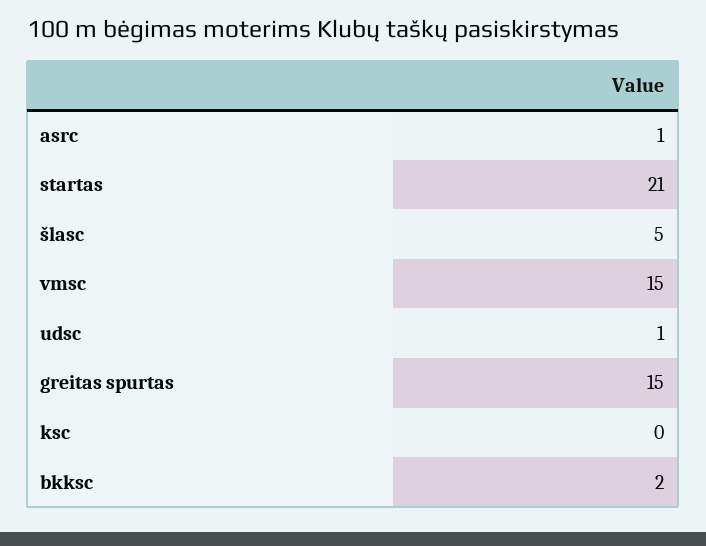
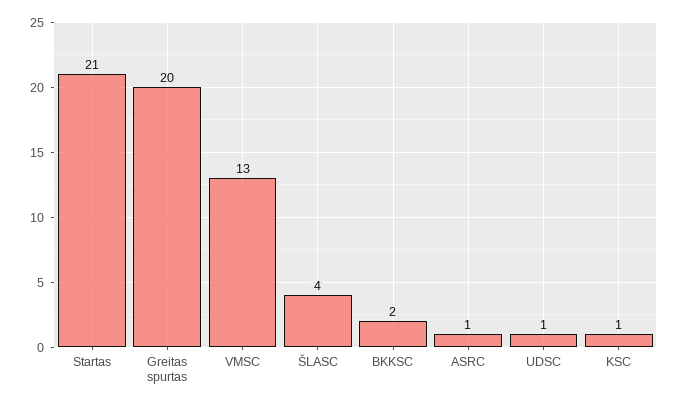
šlasc: 5 -> 4
vmsc: 15 -> 13
greitas spurtas: 15 -> 20
ksc: 0 -> 1

